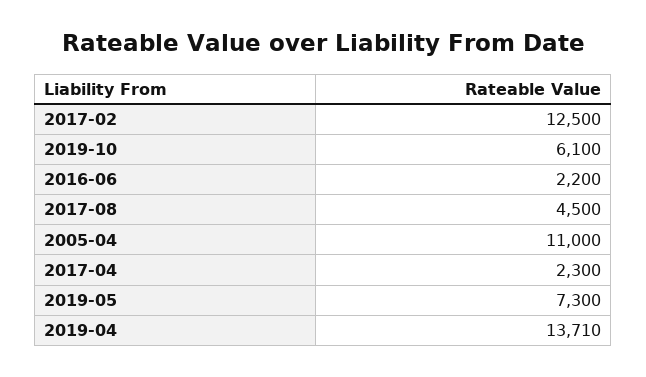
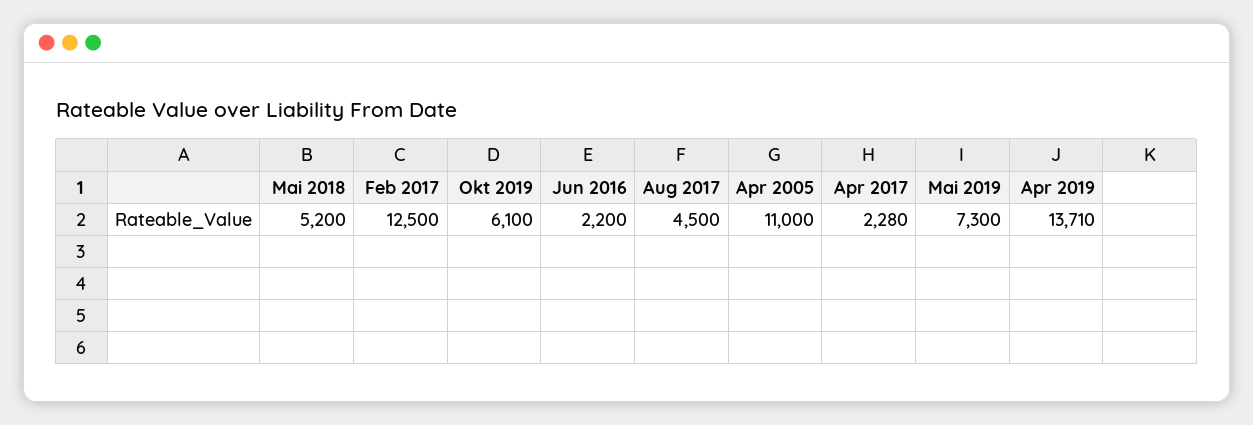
2017-04: 2300 -> 2280
Mai 2018: none -> 5200

